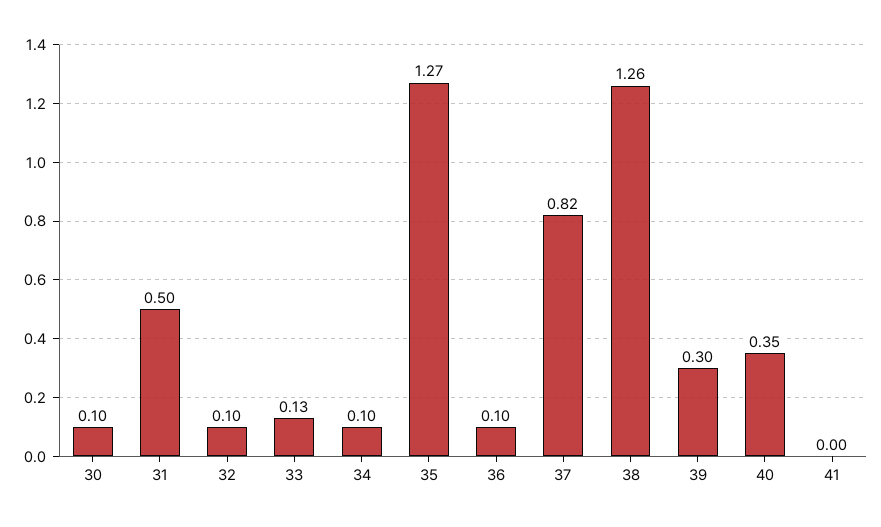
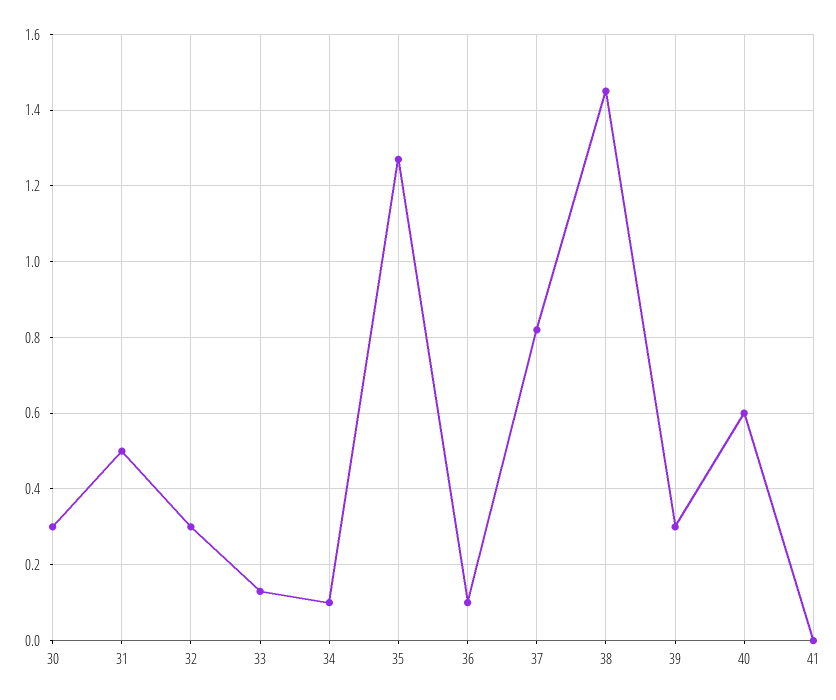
30: 0.1 -> 0.3
32: 0.1 -> 0.3
38: 1.26 -> 1.45
40: 0.35 -> 0.6

